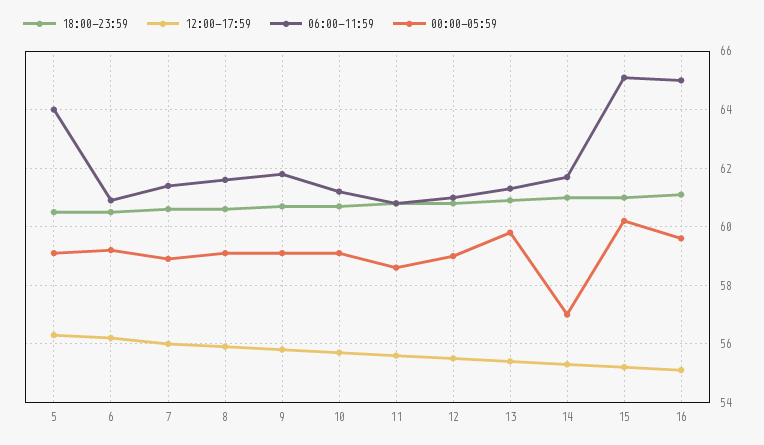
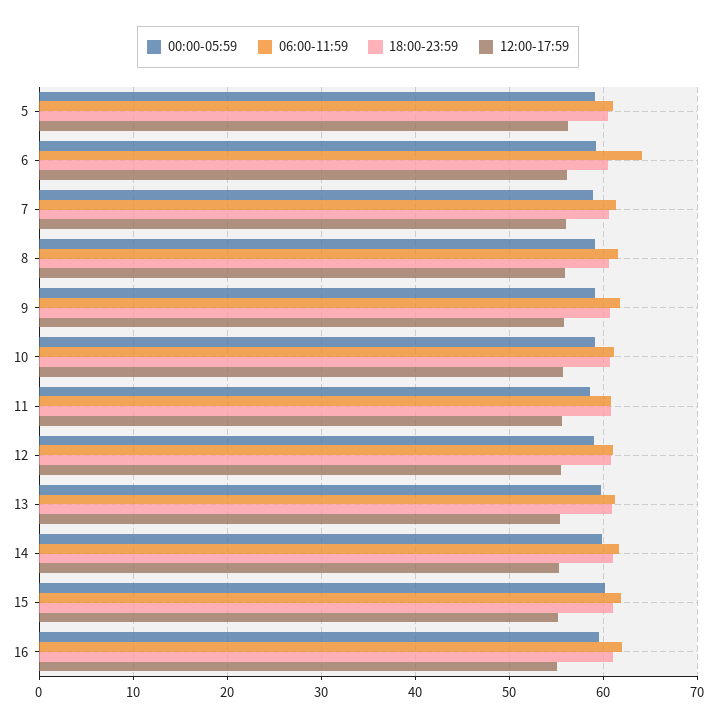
06:00-11:59, 5: 64 -> 61
06:00-11:59, 6: 61 -> 64
00:00-05:59, 14: 57 -> 60
06:00-11:59, 15: 65 -> 62
06:00-11:59, 16: 65 -> 62

